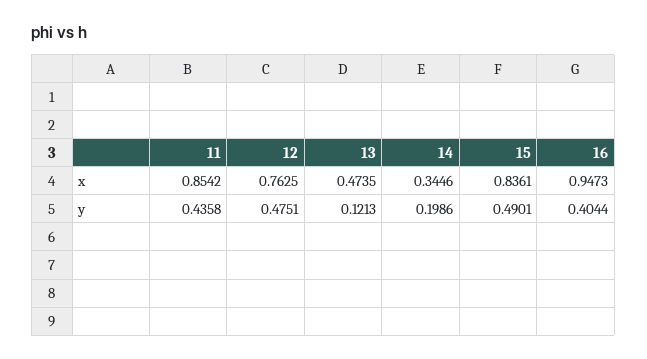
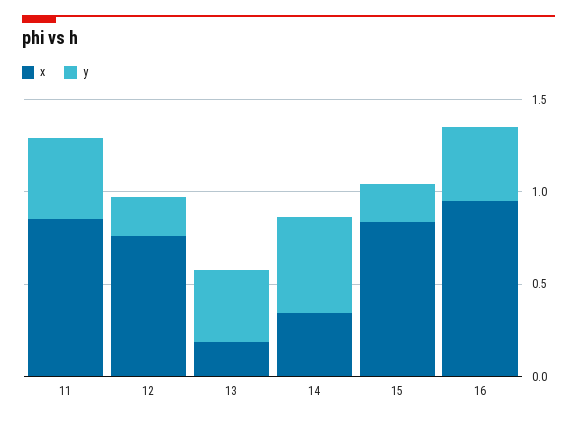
x, 13: 0.4735 -> 0.2
y, 12: 0.4751 -> 0.2
y, 13: 0.1213 -> 0.4
y, 14: 0.1986 -> 0.5
y, 15: 0.4901 -> 0.2

